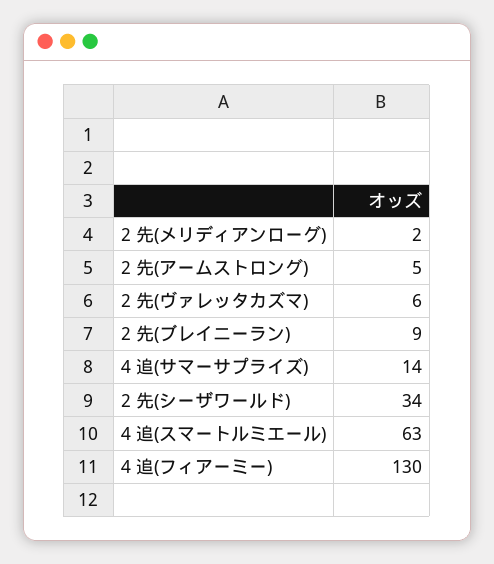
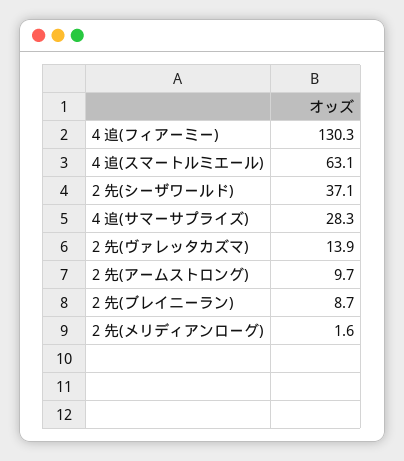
2 先(アームストロング): 5 -> 9.7
2 先(ヴァレッタカズマ): 6 -> 13.9
4 追(サマーサプライズ): 14 -> 28.3
2 先(シーザワールド): 34 -> 37.1

